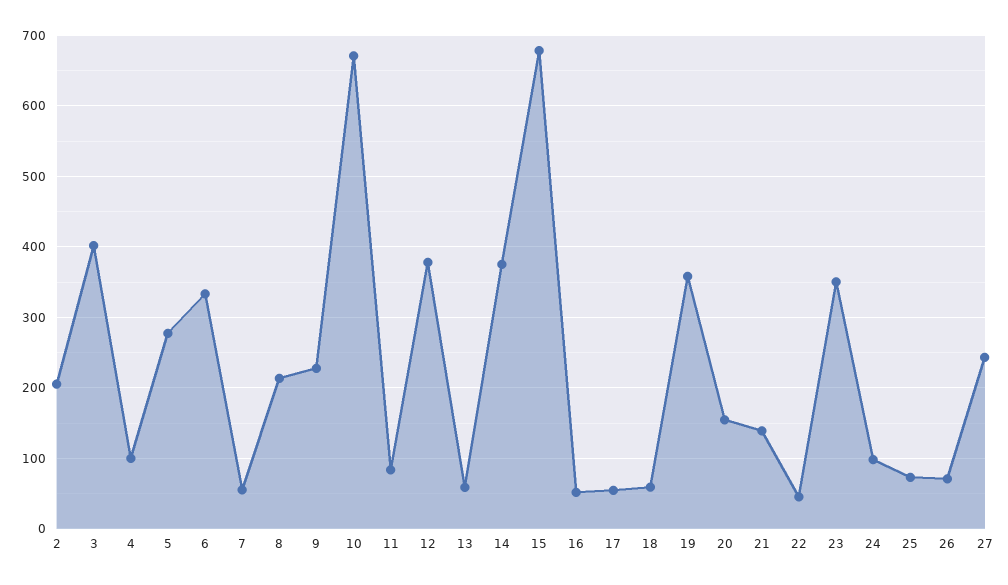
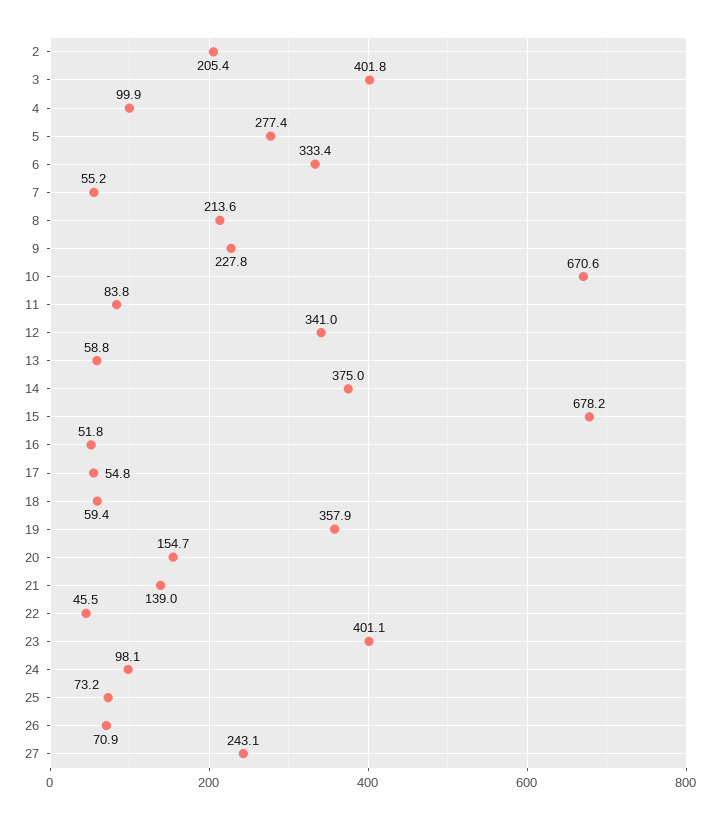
12: 380 -> 341
23: 350 -> 401.1

